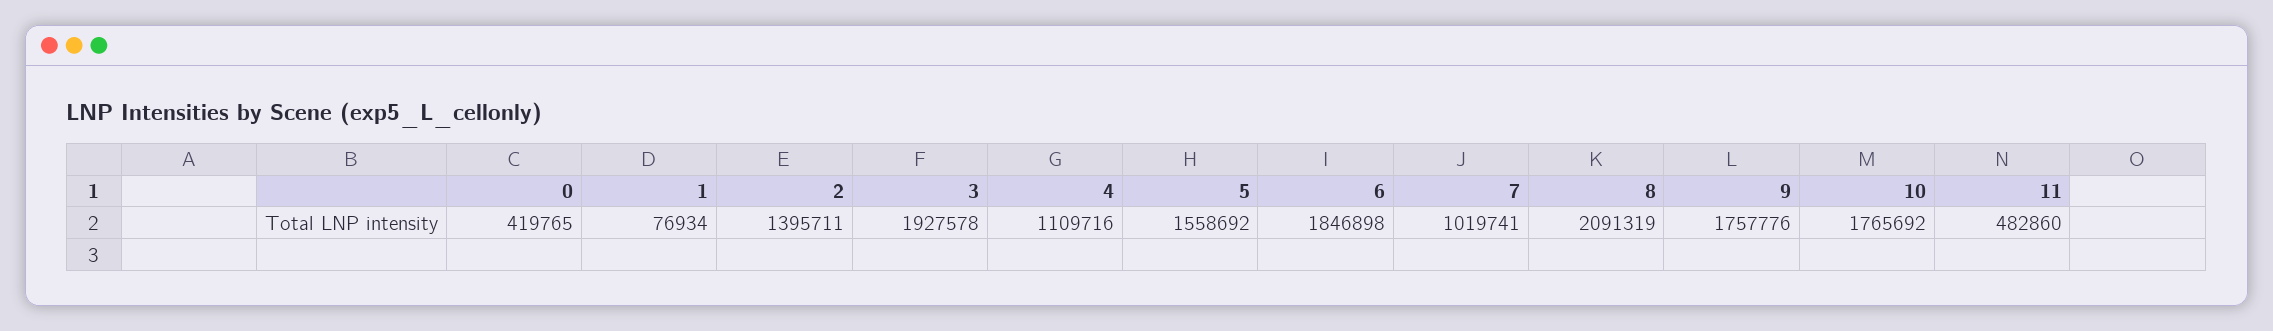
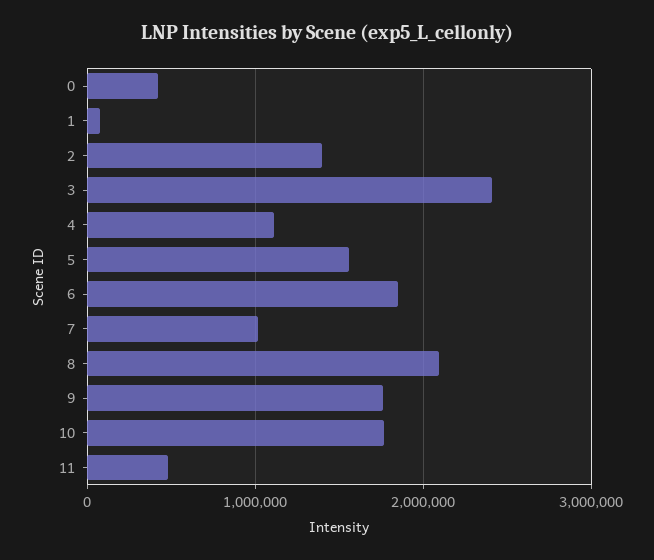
3: 1927578 -> 2400000

